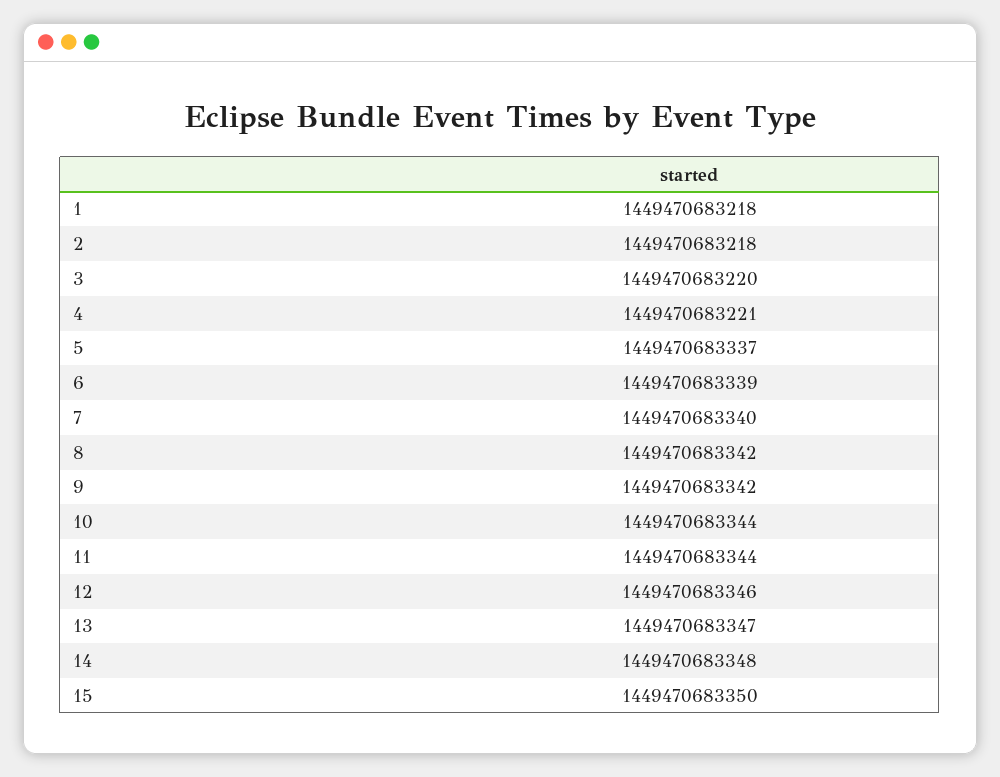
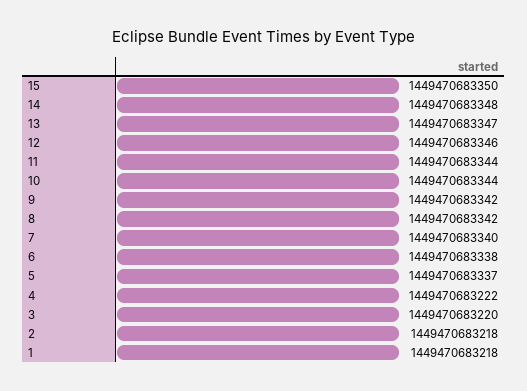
4: 1449470683221 -> 1449470683222
6: 1449470683339 -> 1449470683338

